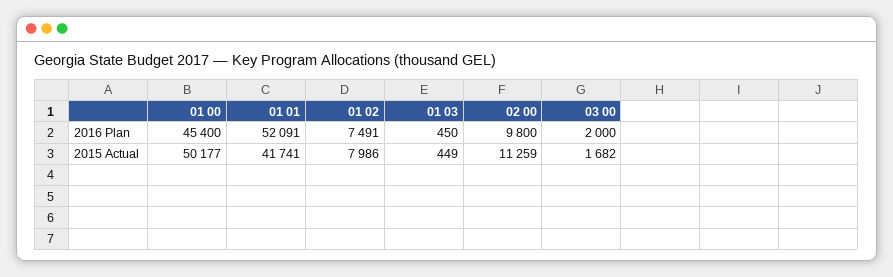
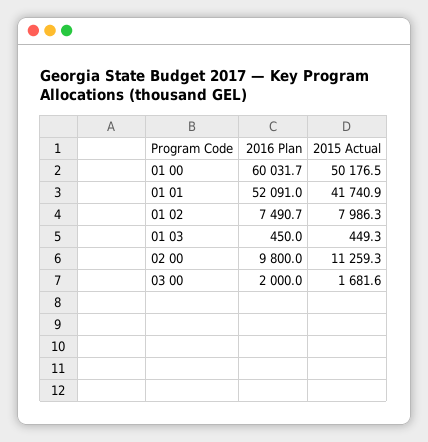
01 00, 2016 Plan: 45400 -> 60031.7

